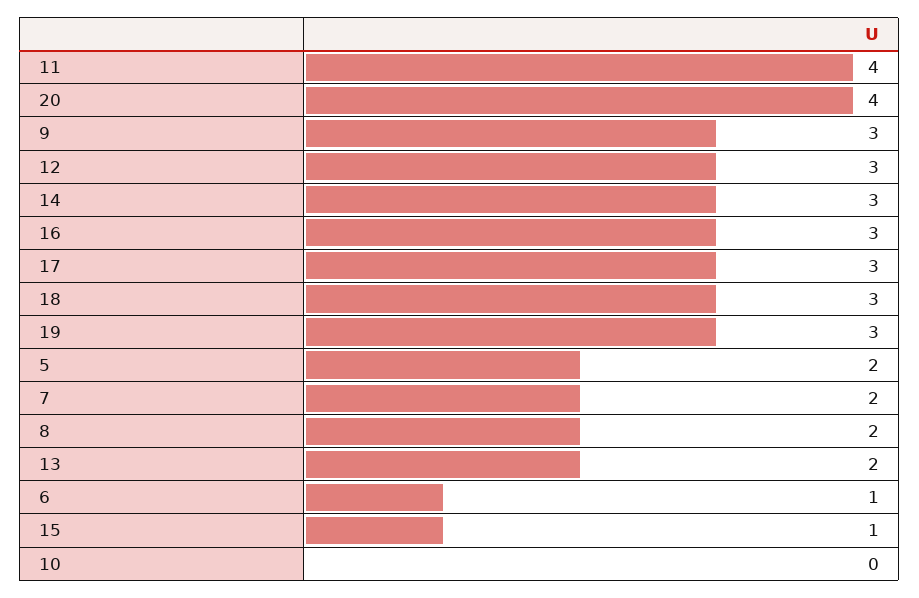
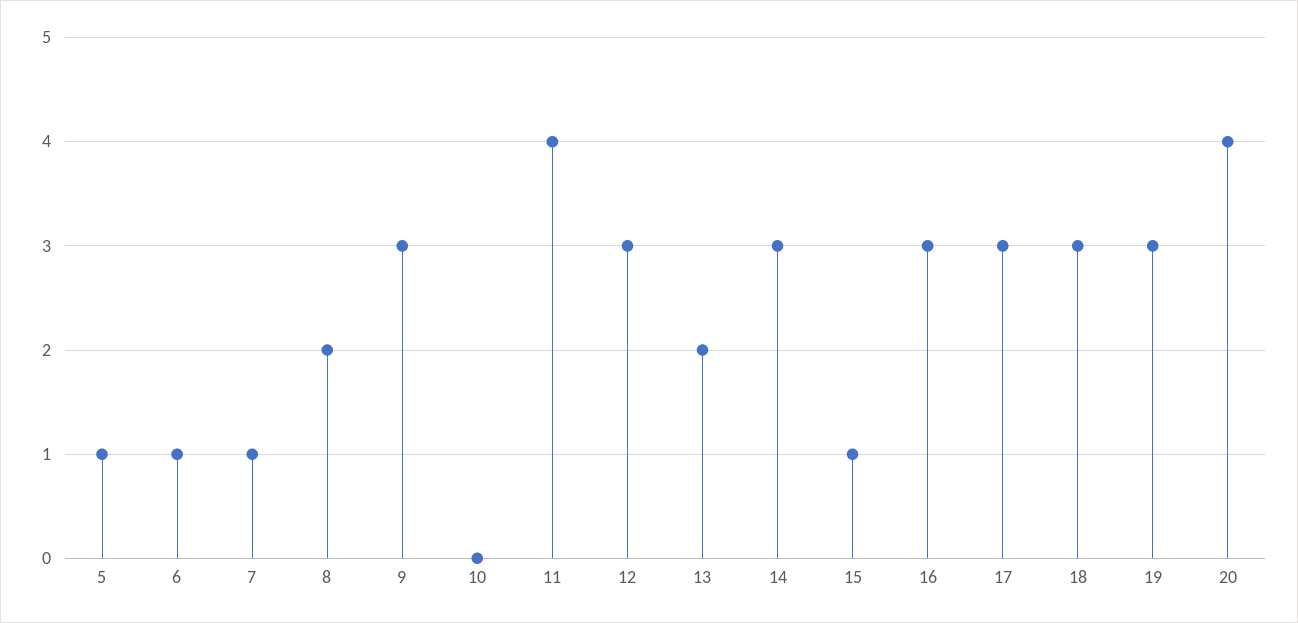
5: 2 -> 1
7: 2 -> 1

